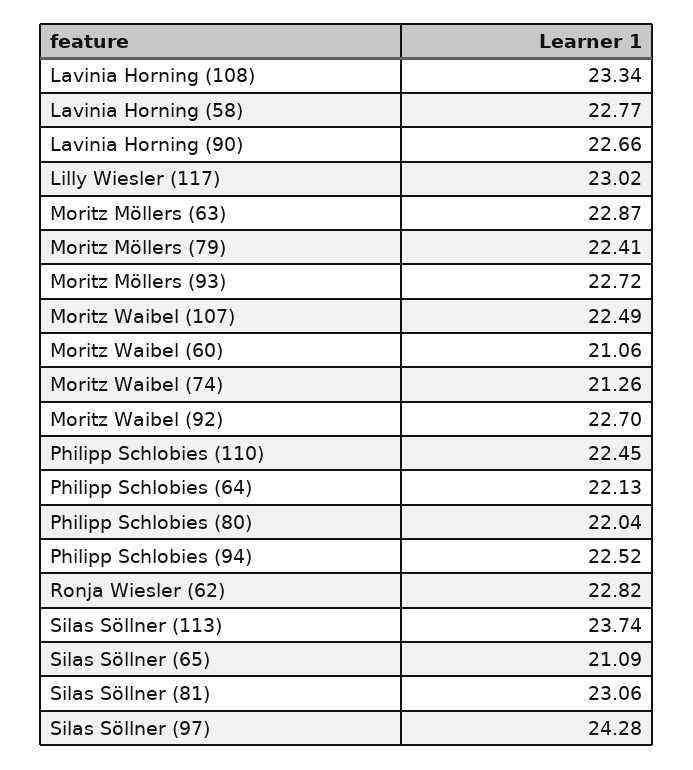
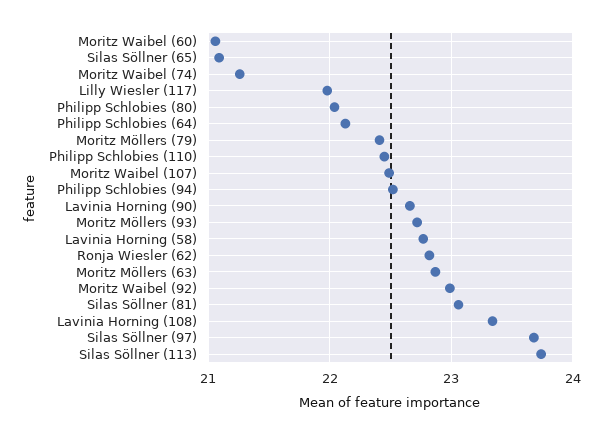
Lilly Wiesler (117): 23.02 -> 22
Moritz Waibel (92): 22.7 -> 23
Silas Söllner (97): 24.28 -> 23.7

